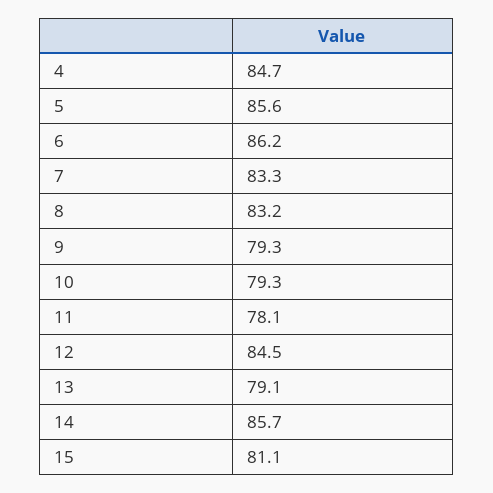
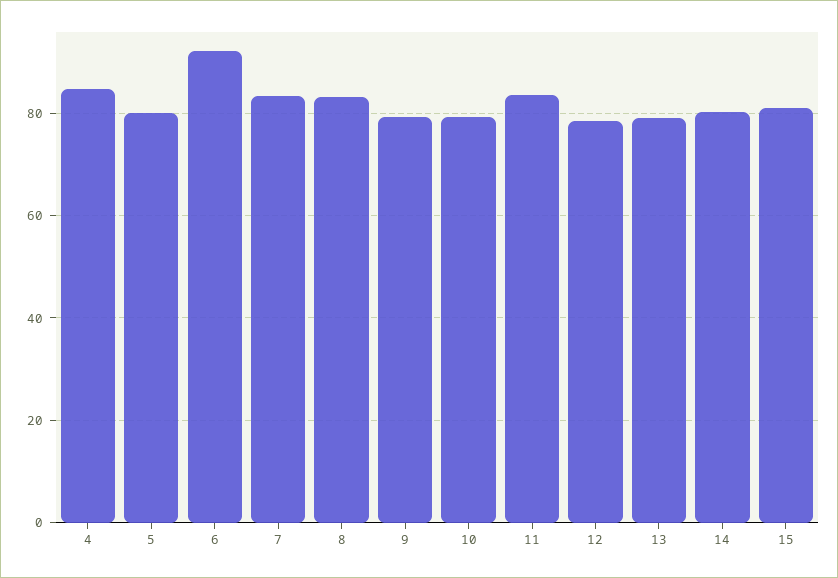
5: 85.6 -> 80
6: 86.2 -> 92
11: 78.1 -> 84
12: 84.5 -> 78
14: 85.7 -> 80

